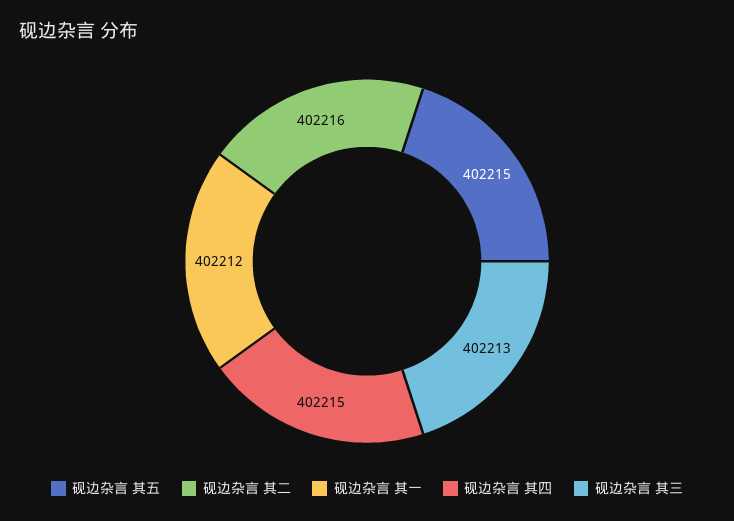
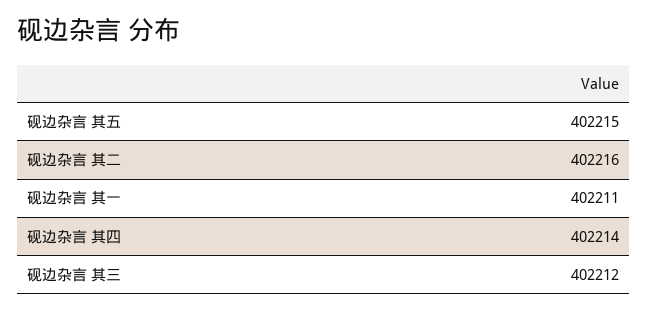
砚边杂言 其一: 402212 -> 402211
砚边杂言 其四: 402215 -> 402214
砚边杂言 其三: 402213 -> 402212

